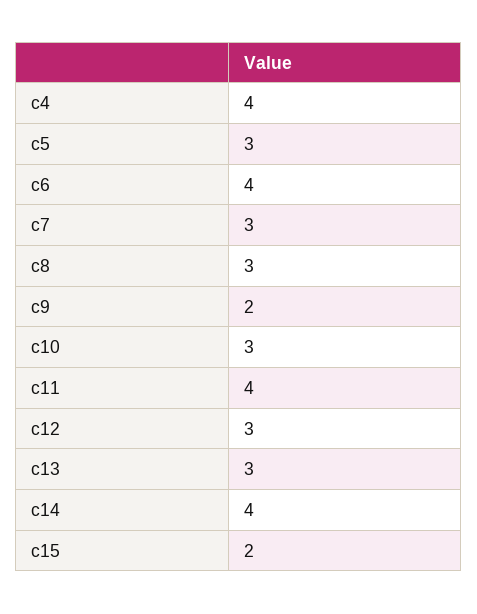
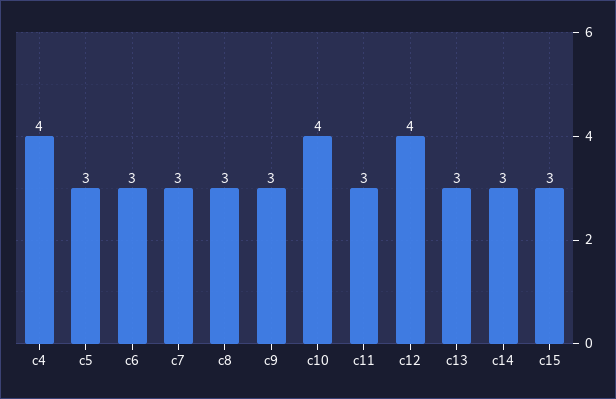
c6: 4 -> 3
c9: 2 -> 3
c10: 3 -> 4
c11: 4 -> 3
c12: 3 -> 4
c14: 4 -> 3
c15: 2 -> 3

